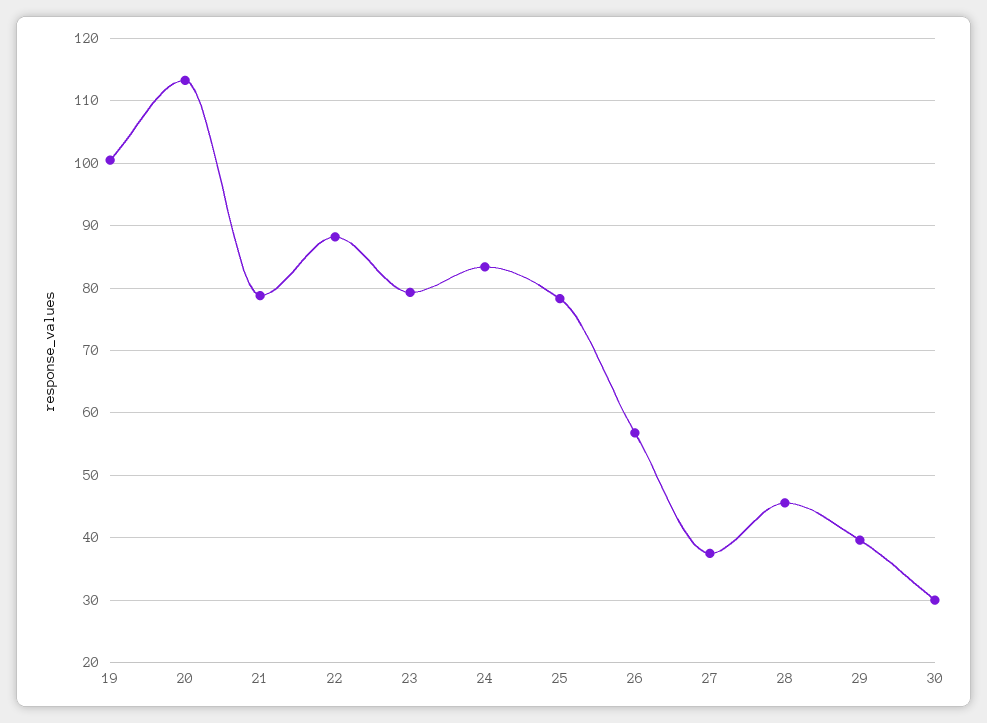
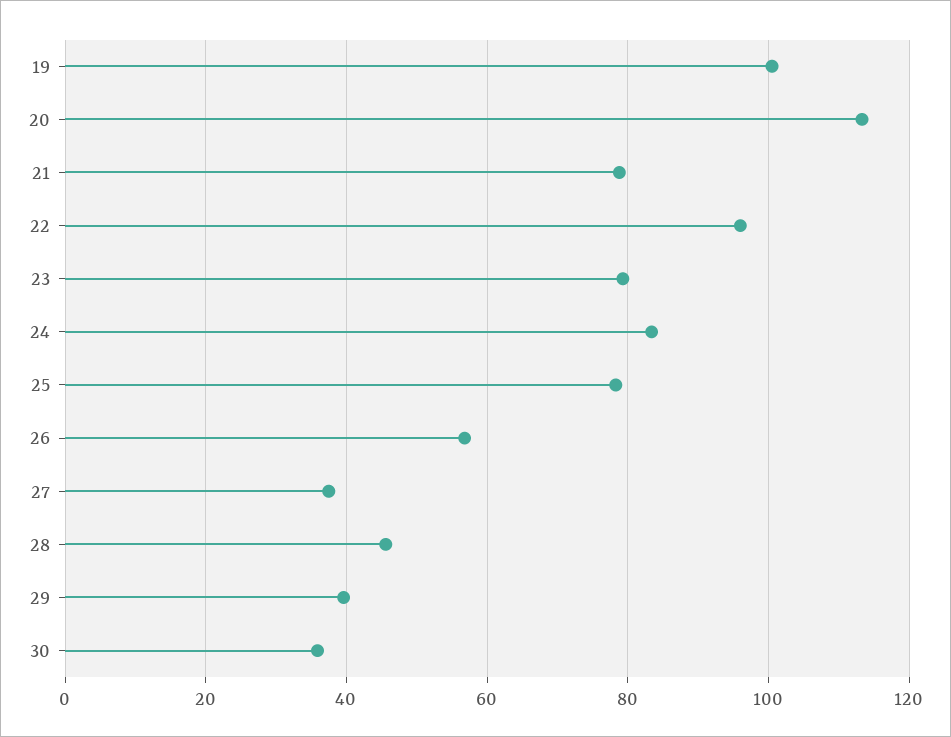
22: 88 -> 96
30: 30 -> 36

